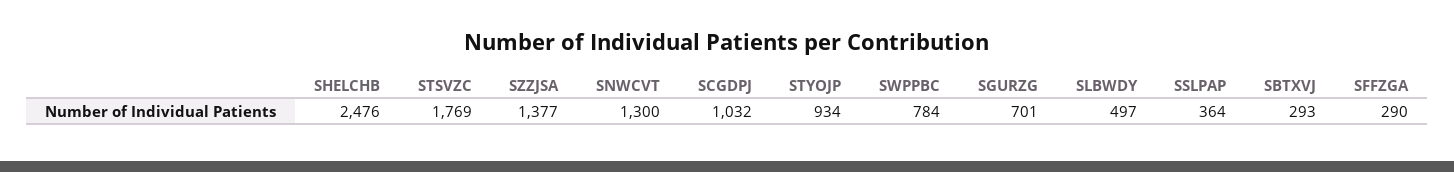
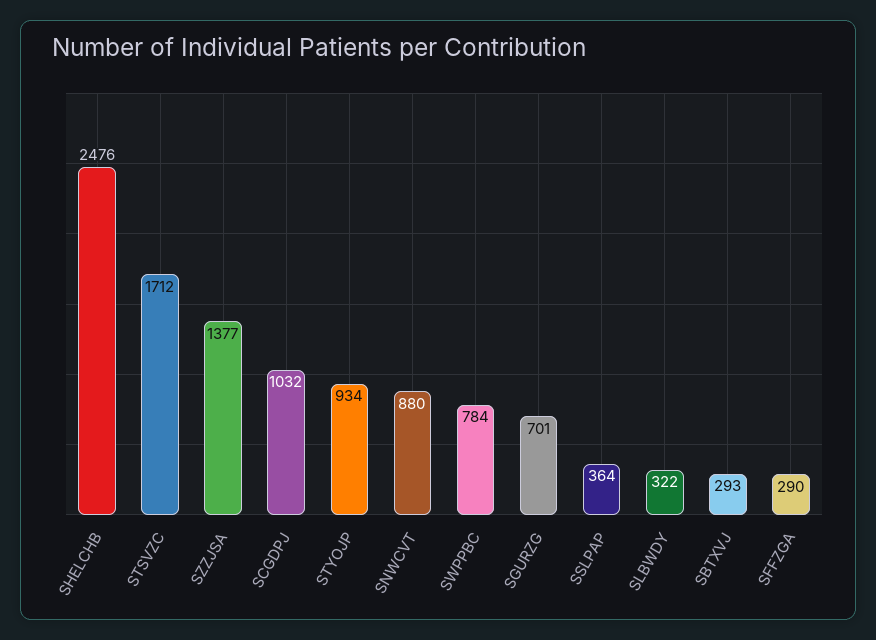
STSVZC: 1769 -> 1712
SNWCVT: 1300 -> 880
SLBWDY: 497 -> 322

